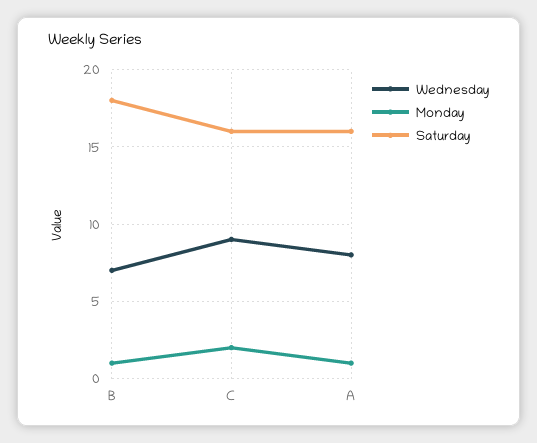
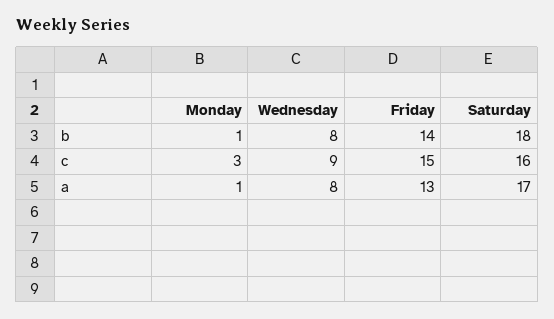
Wednesday, B: 7 -> 8
Monday, C: 2 -> 3
Saturday, A: 16 -> 17
Friday, B: none -> 14
Friday, C: none -> 15
Friday, A: none -> 13

